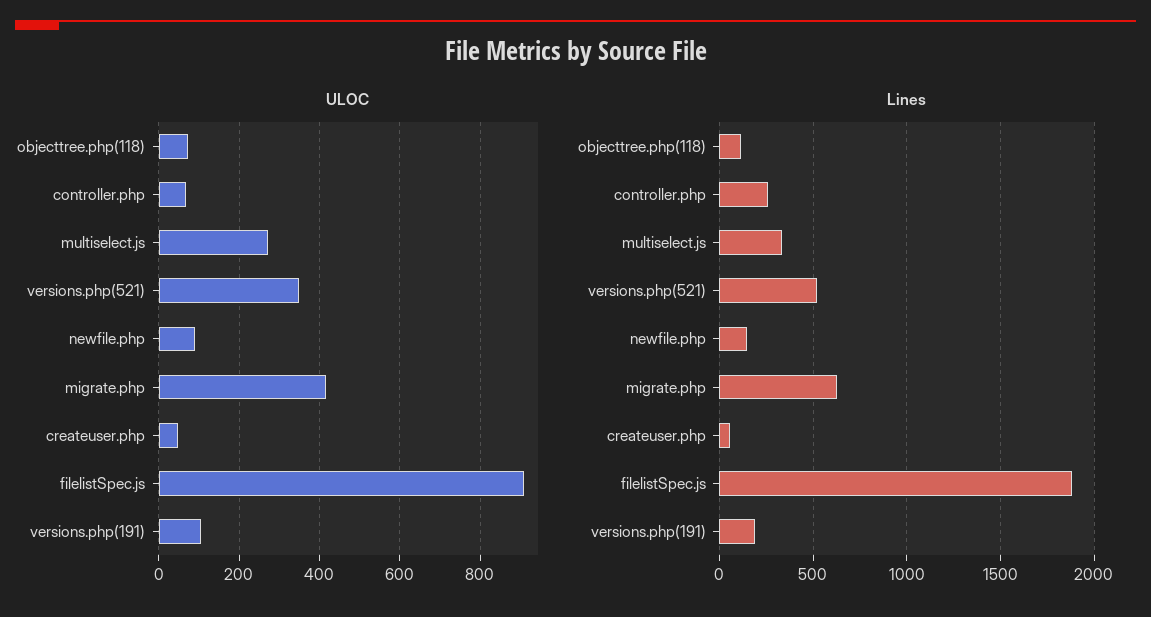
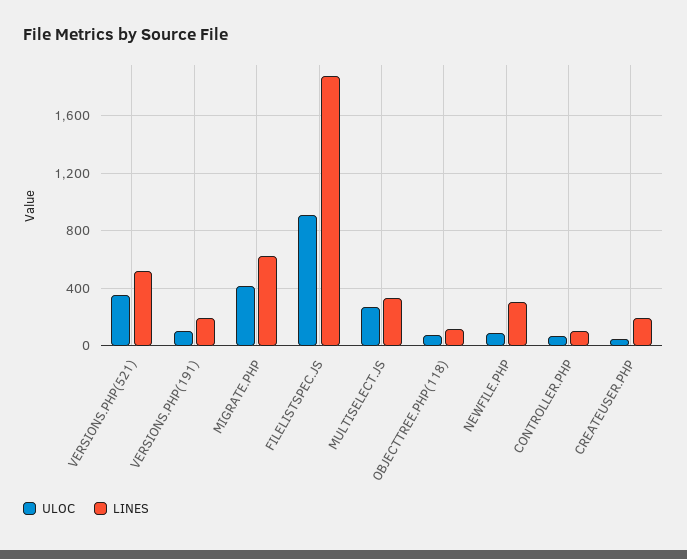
Lines, controller.php: 250 -> 100
Lines, newfile.php: 150 -> 300
Lines, createuser.php: 50 -> 200

